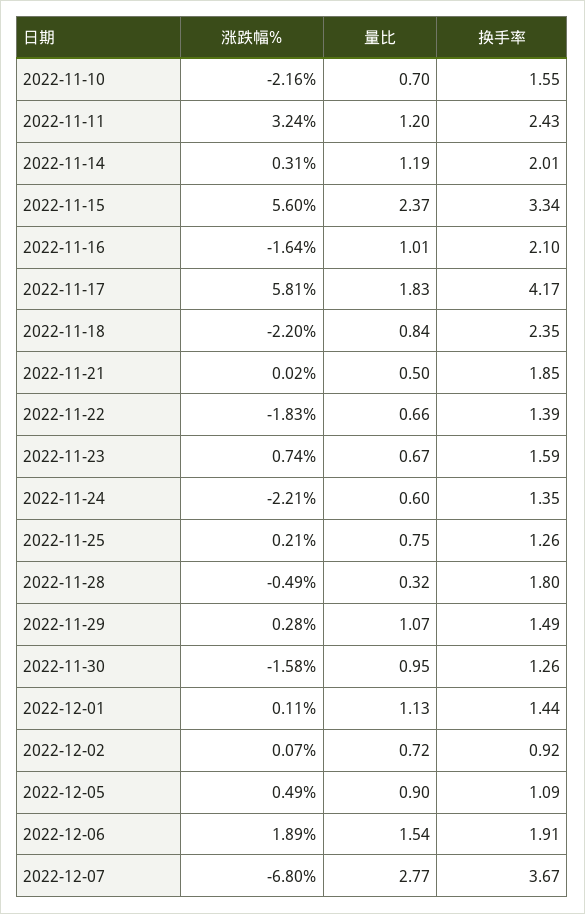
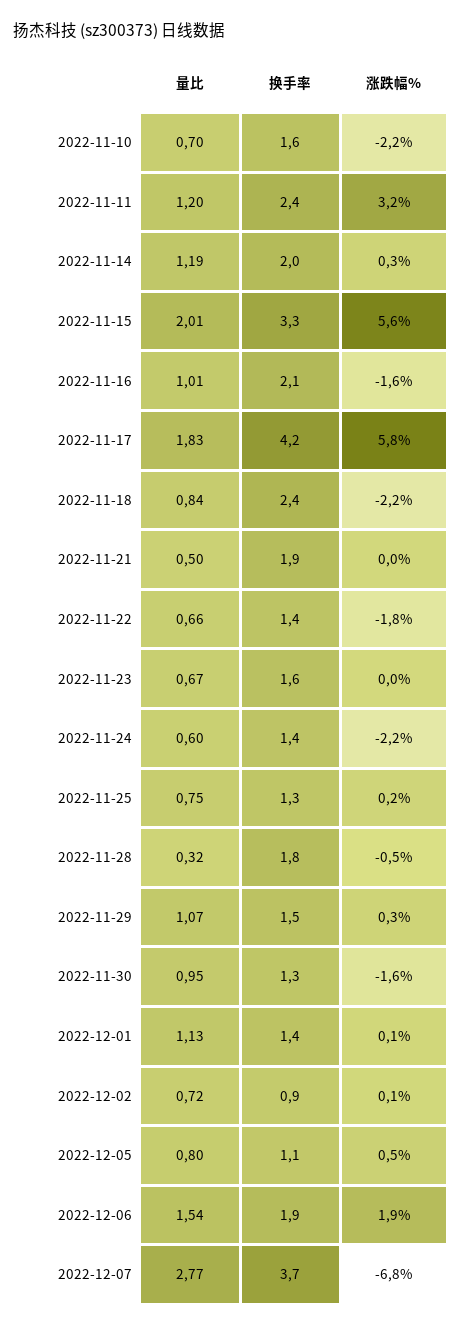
量比, 2022-11-15: 2.37 -> 2.01
涨跌幅%, 2022-11-23: 0.74 -> 0
量比, 2022-12-05: 0.9 -> 0.8

